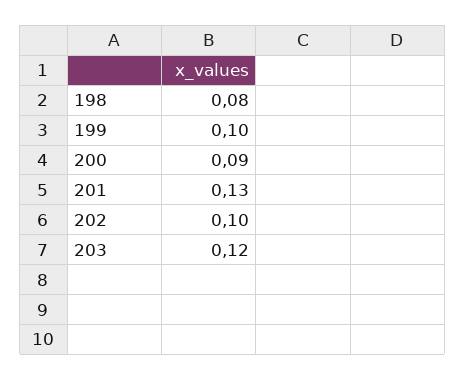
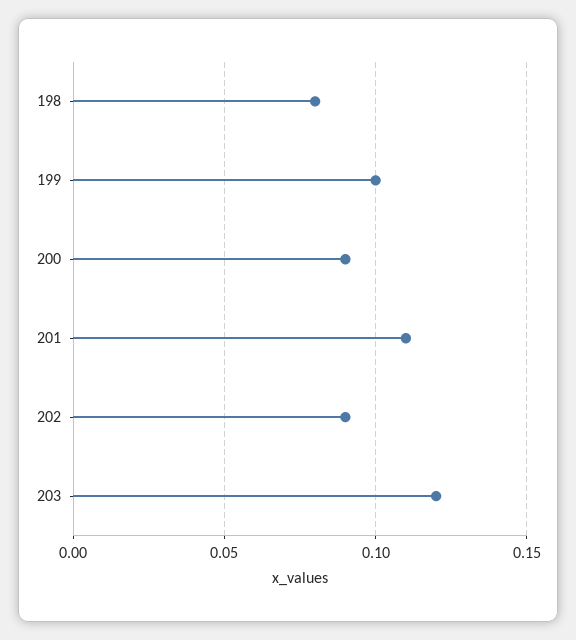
201: 0.13 -> 0.11
202: 0.1 -> 0.09

